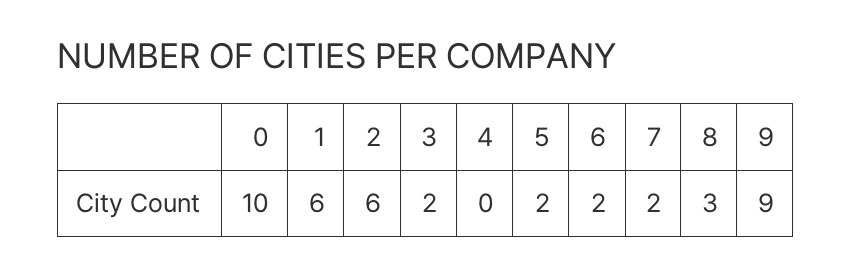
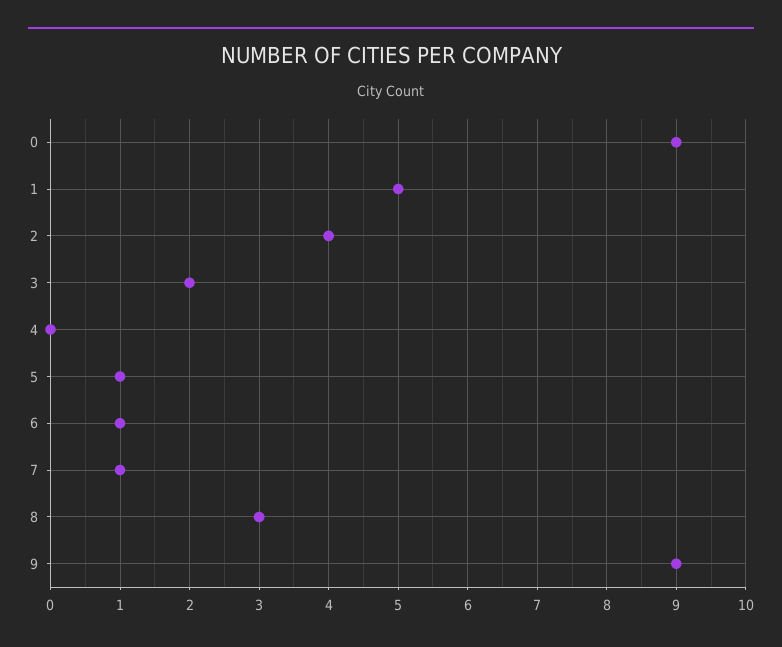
0: 10 -> 9
1: 6 -> 5
2: 6 -> 4
5: 2 -> 1
6: 2 -> 1
7: 2 -> 1

